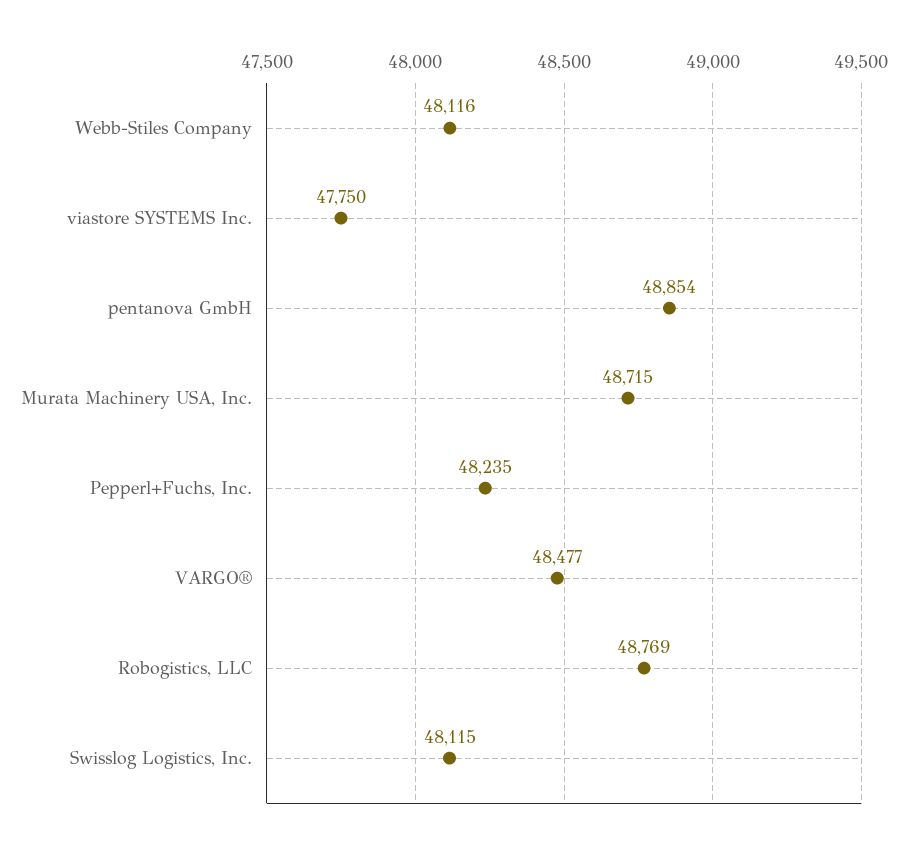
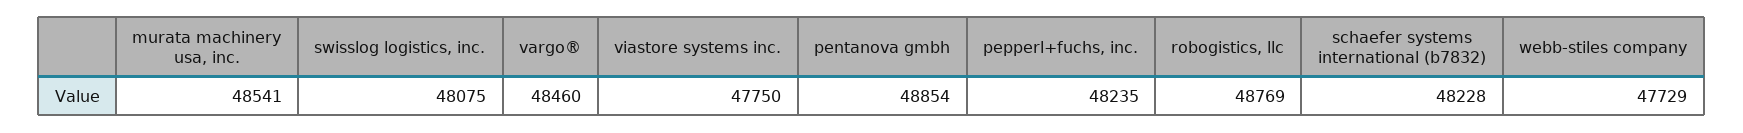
Webb-Stiles Company: 48116 -> 47729
Murata Machinery USA, Inc.: 48715 -> 48541
VARGO®: 48477 -> 48460
Swisslog Logistics, Inc.: 48115 -> 48075
schaefer systems international (b7832): none -> 48228

